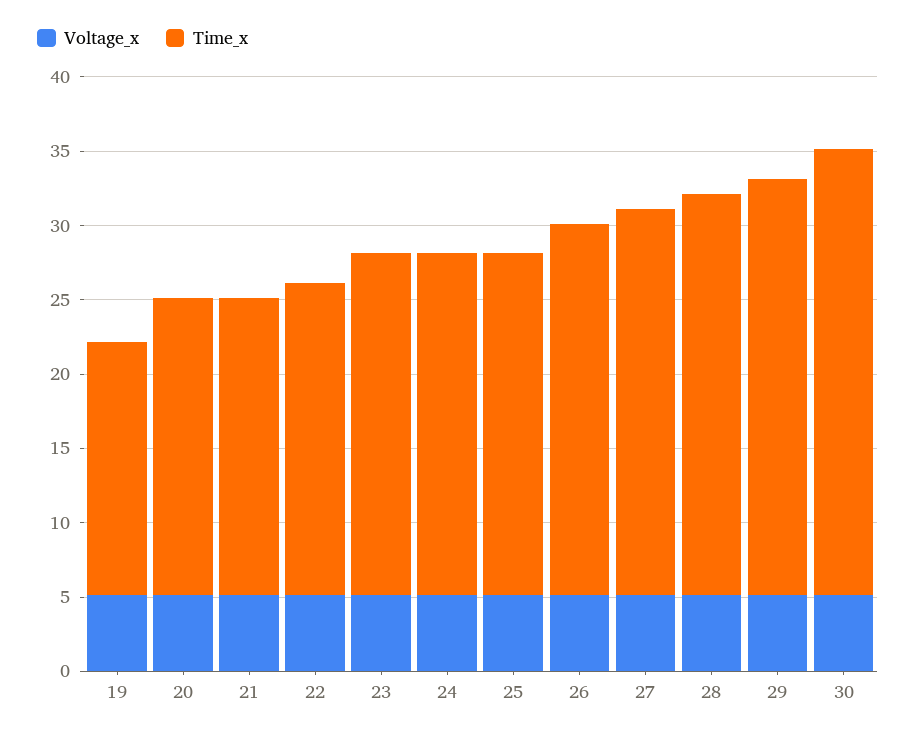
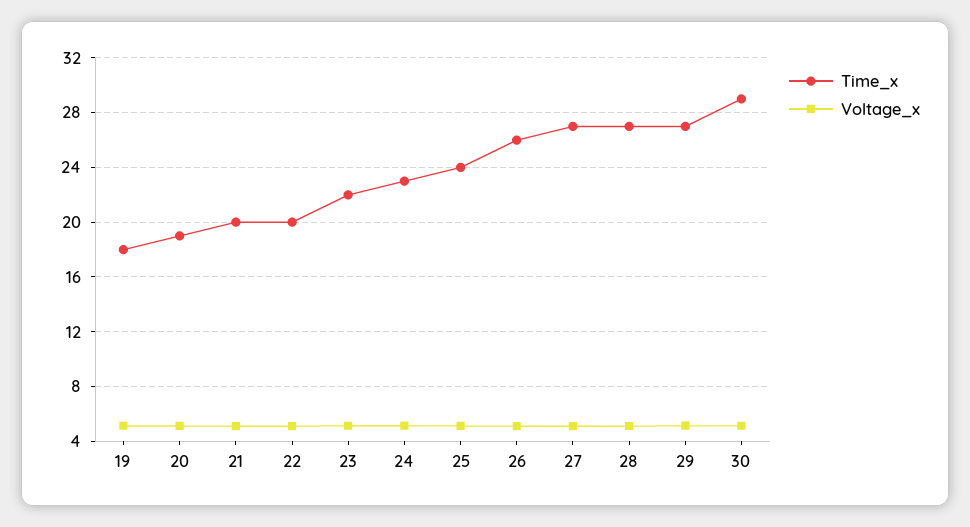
Time_x, 19: 17 -> 18
Time_x, 20: 20 -> 19
Time_x, 22: 21 -> 20
Time_x, 23: 23 -> 22
Time_x, 25: 23 -> 24
Time_x, 26: 25 -> 26
Time_x, 27: 26 -> 27
Time_x, 29: 28 -> 27
Time_x, 30: 30 -> 29

